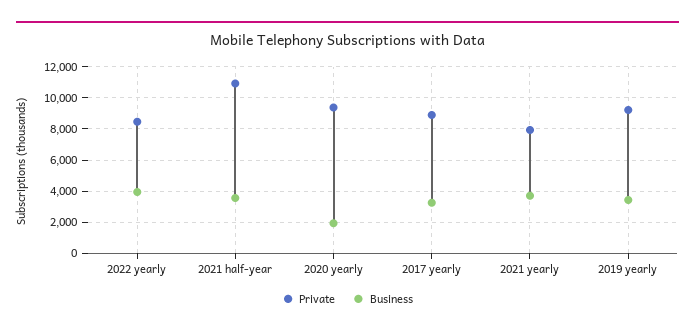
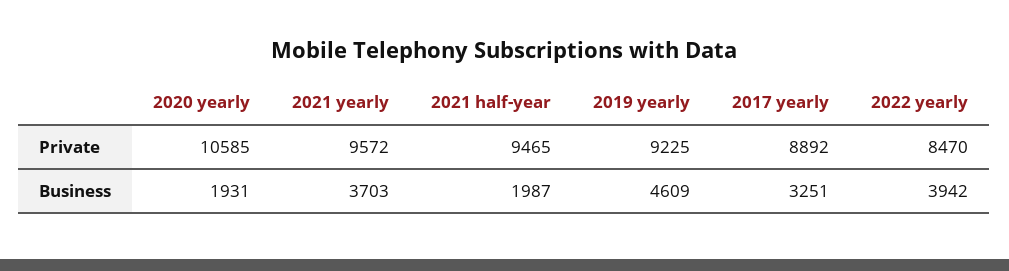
Private, 2021 half-year: 11000 -> 9465
Business, 2021 half-year: 3500 -> 1987
Private, 2020 yearly: 9500 -> 10585
Private, 2021 yearly: 8000 -> 9572
Business, 2019 yearly: 3500 -> 4609

